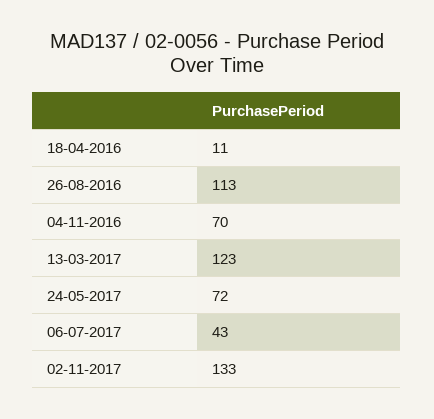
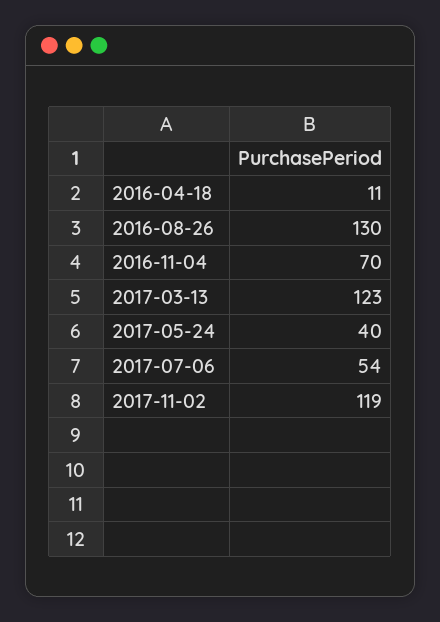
26-08-2016: 113 -> 130
24-05-2017: 72 -> 40
06-07-2017: 43 -> 54
02-11-2017: 133 -> 119

